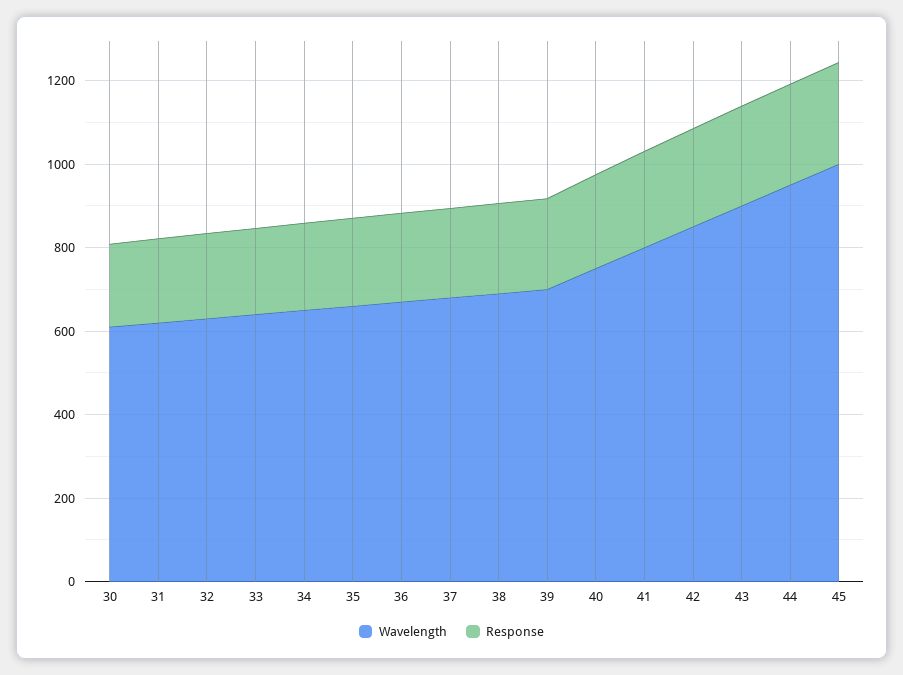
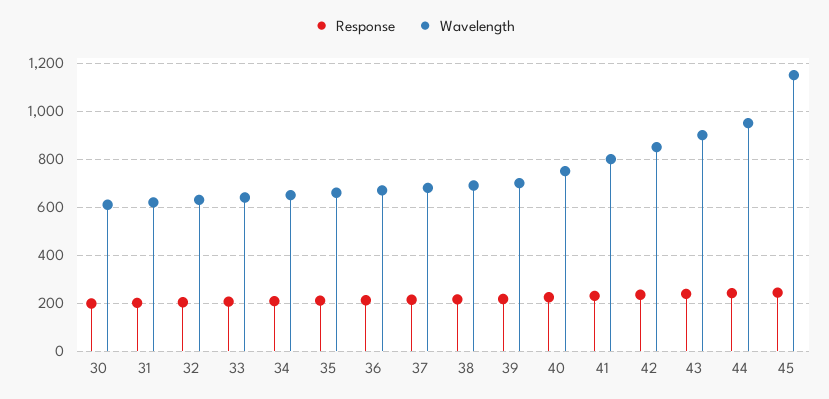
Wavelength, 45: 1000 -> 1150

